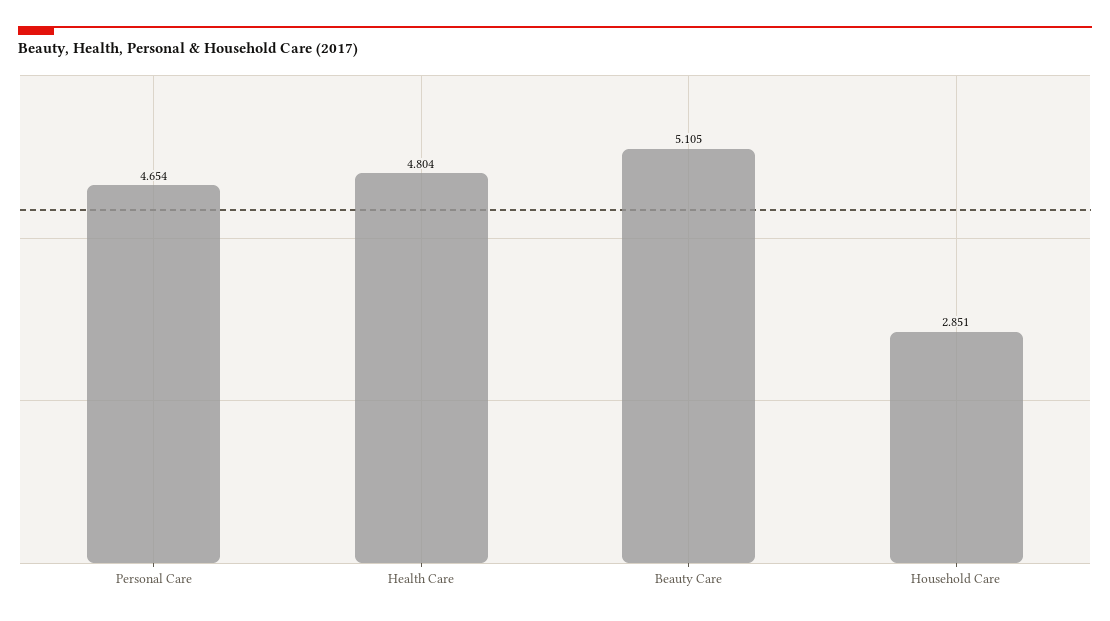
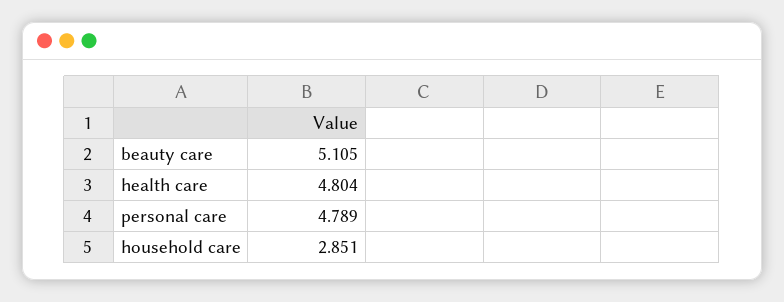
Personal Care: 4.654 -> 4.789

